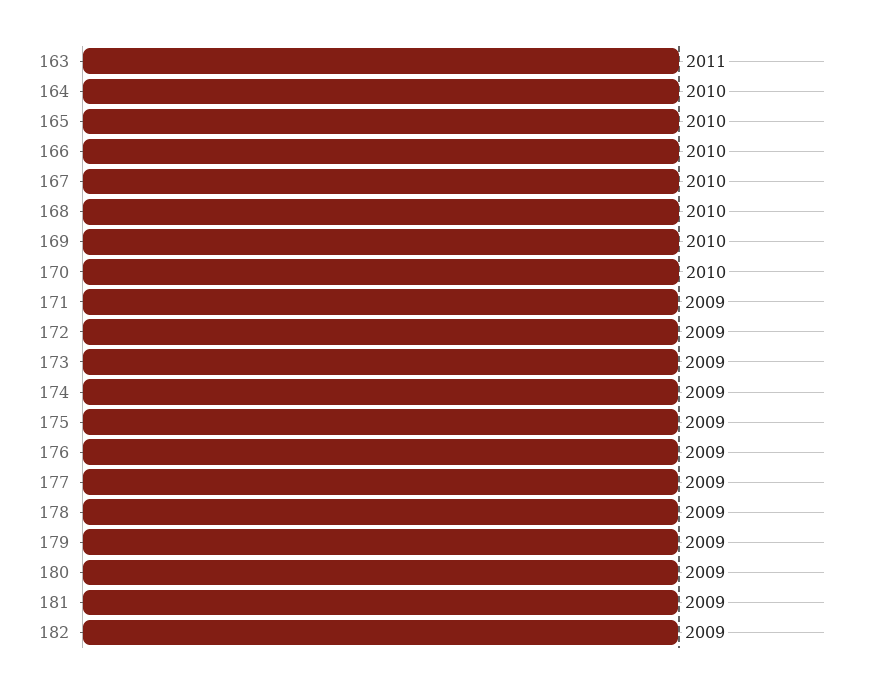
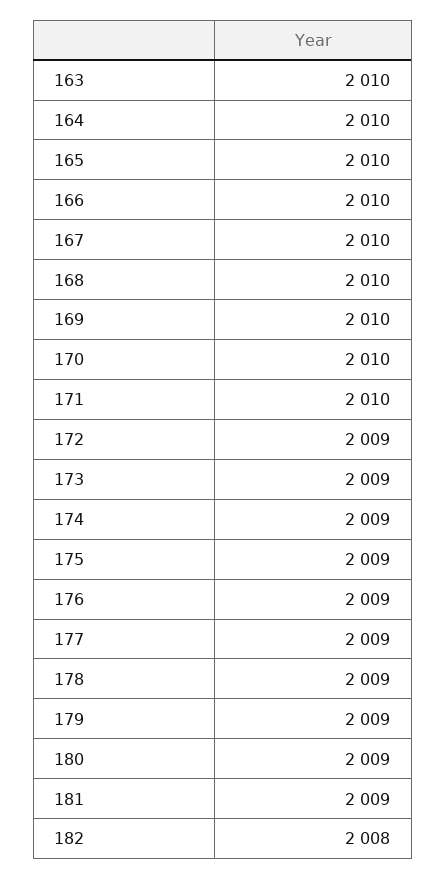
163: 2011 -> 2010
171: 2009 -> 2010
182: 2009 -> 2008

